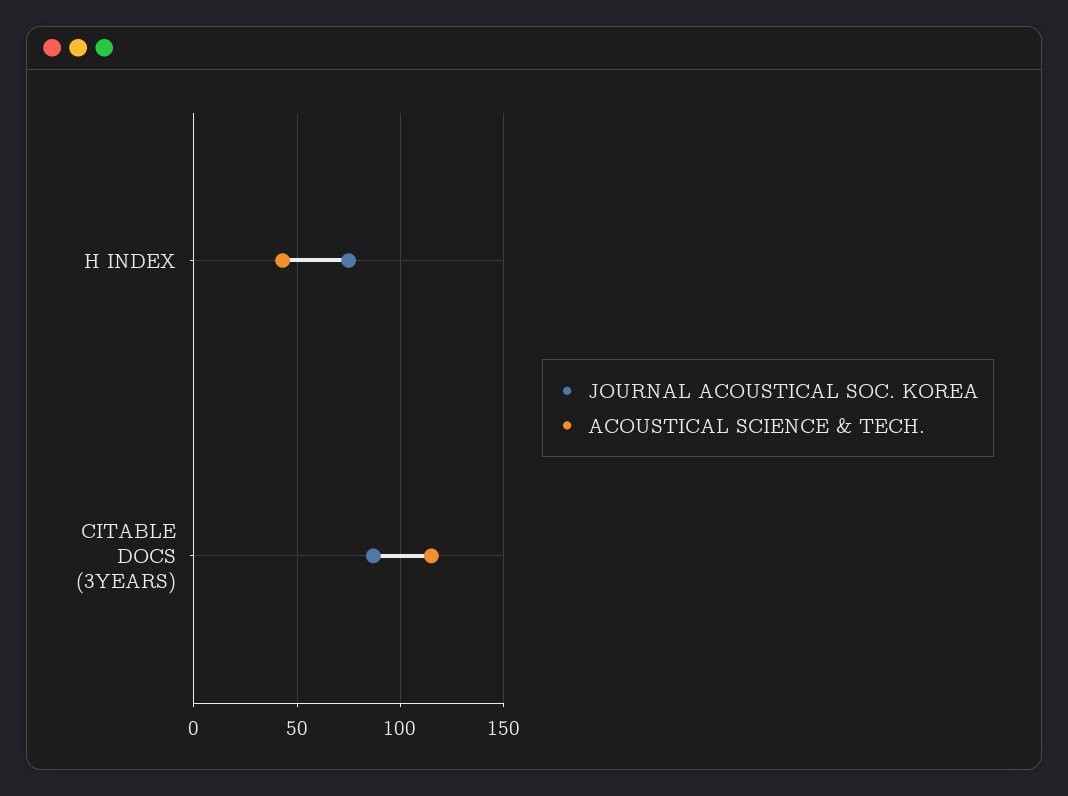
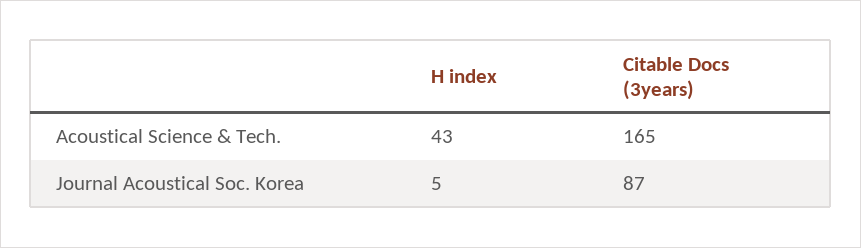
JOURNAL ACOUSTICAL SOC. KOREA, H INDEX: 75 -> 5
ACOUSTICAL SCIENCE & TECH., CITABLE DOCS (3YEARS): 115 -> 165

